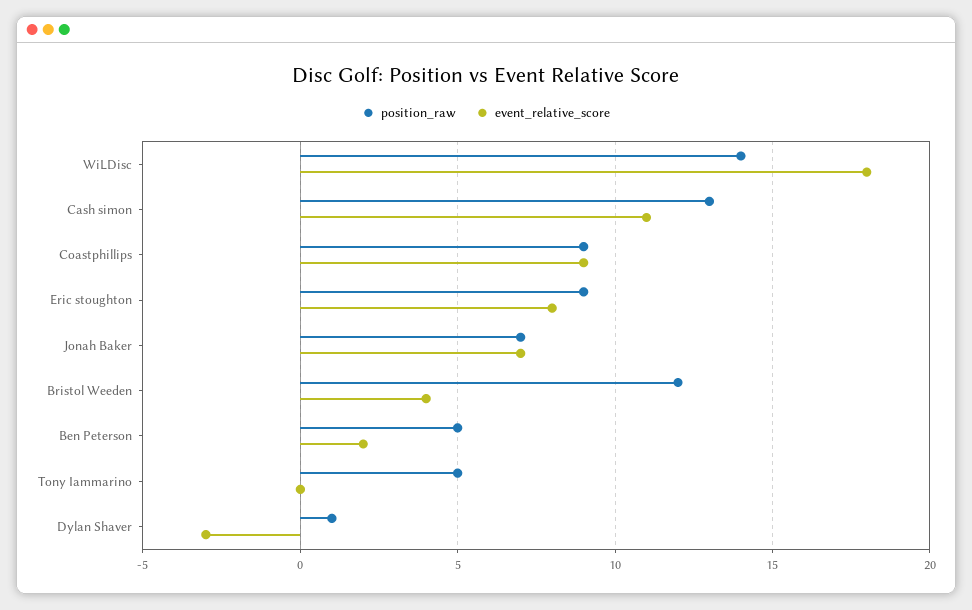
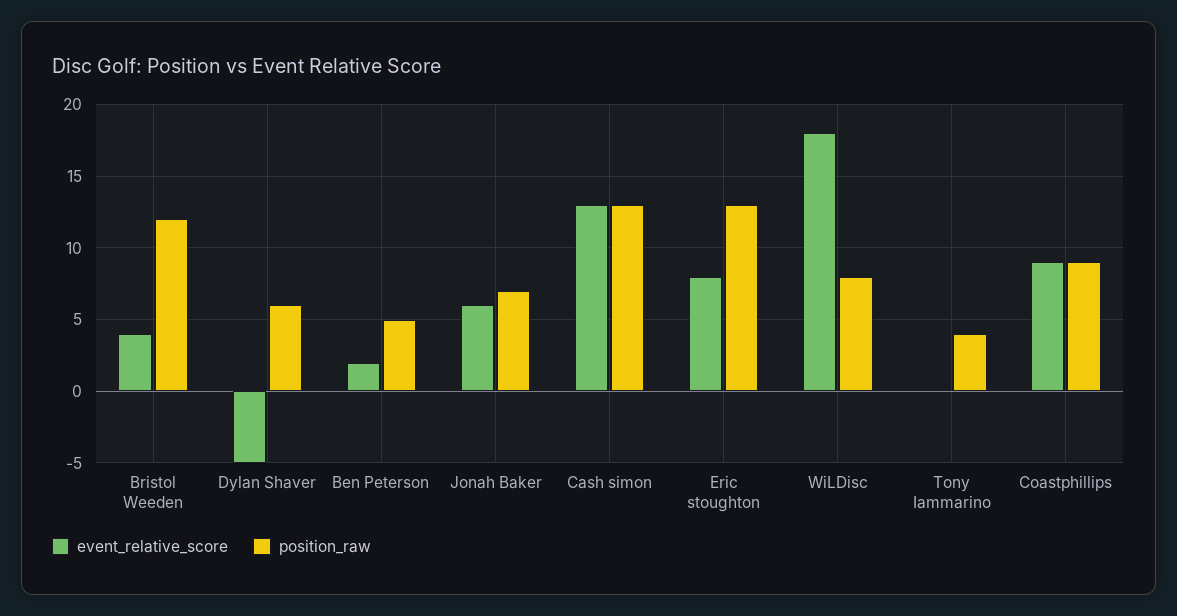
position_raw, WiLDisc: 14 -> 8
event_relative_score, Cash simon: 11 -> 13
position_raw, Eric stoughton: 9 -> 13
event_relative_score, Jonah Baker: 7 -> 6
position_raw, Tony Iammarino: 5 -> 4
position_raw, Dylan Shaver: 1 -> 6
event_relative_score, Dylan Shaver: -3 -> -5

